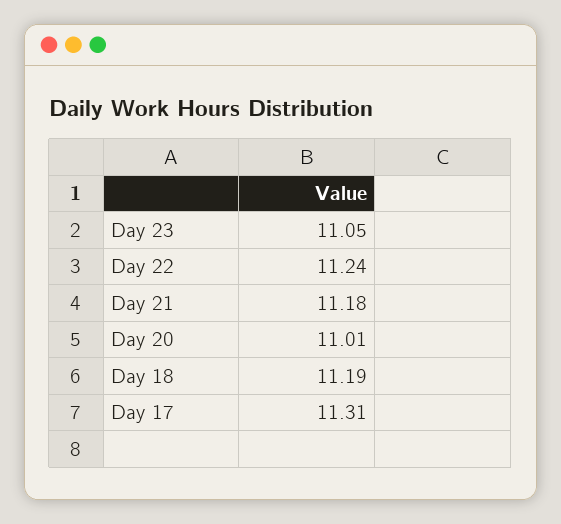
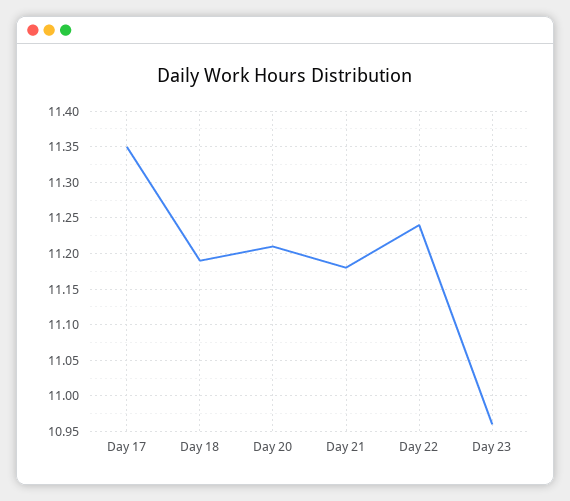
Day 23: 11.05 -> 10.96
Day 20: 11.01 -> 11.21
Day 17: 11.31 -> 11.35

